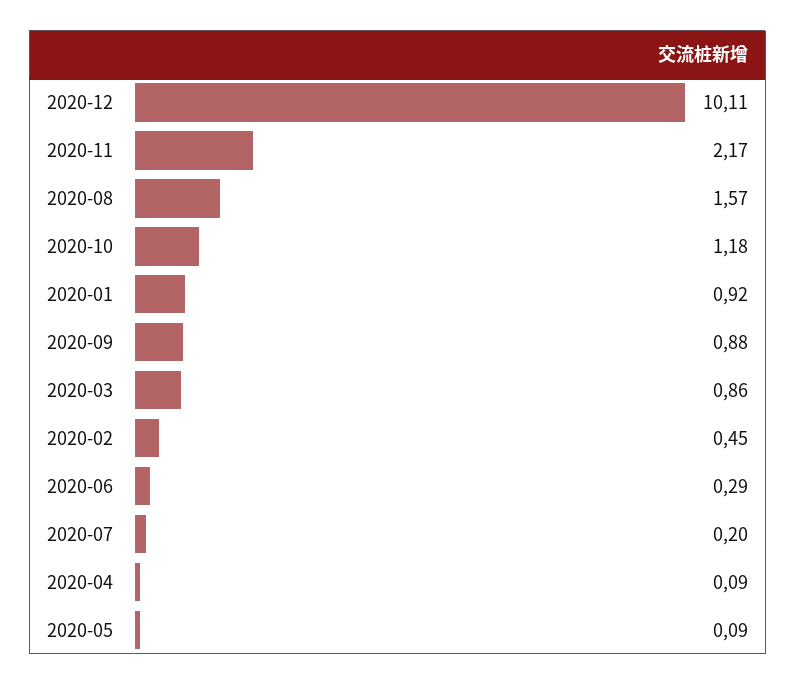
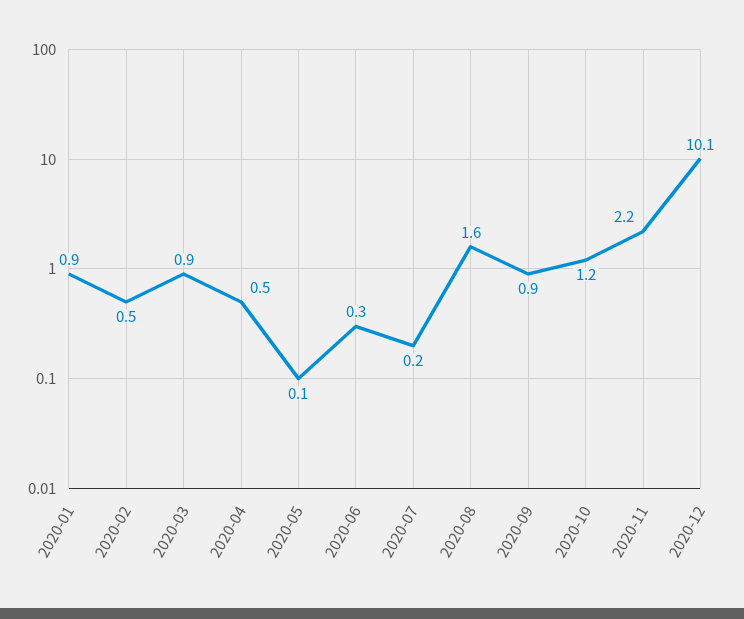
2020-04: 0.09 -> 0.5

